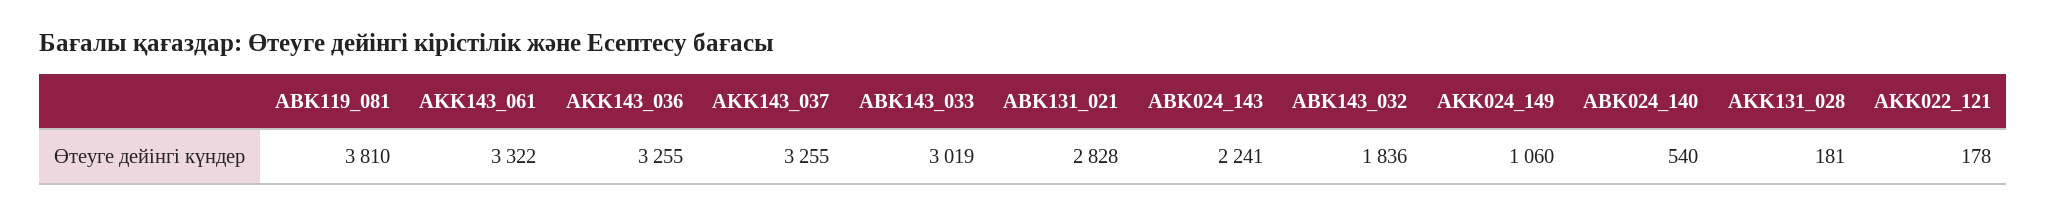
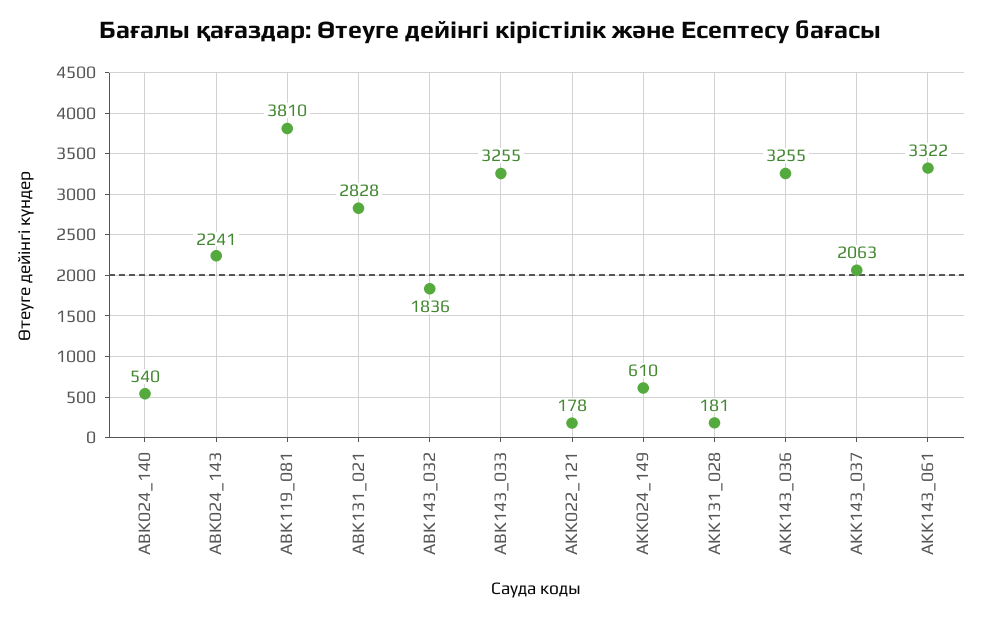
AKK143_037: 3255 -> 2063
ABK143_033: 3019 -> 3255
AKK024_149: 1060 -> 610

